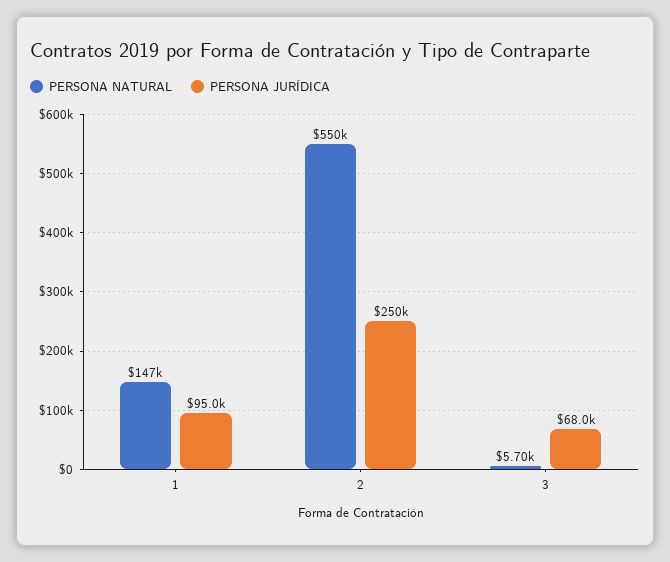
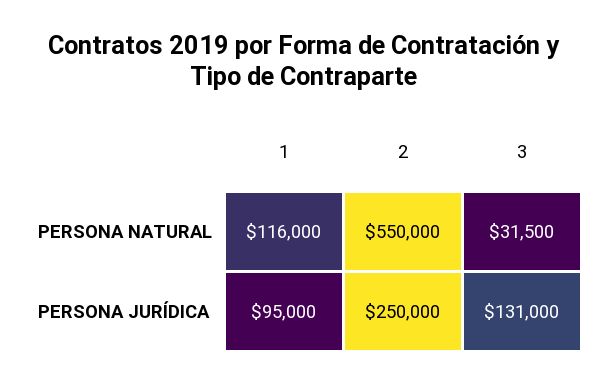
PERSONA NATURAL, 1: 147000 -> 116000
PERSONA NATURAL, 3: 5700 -> 31500
PERSONA JURÍDICA, 3: 68000 -> 131000

